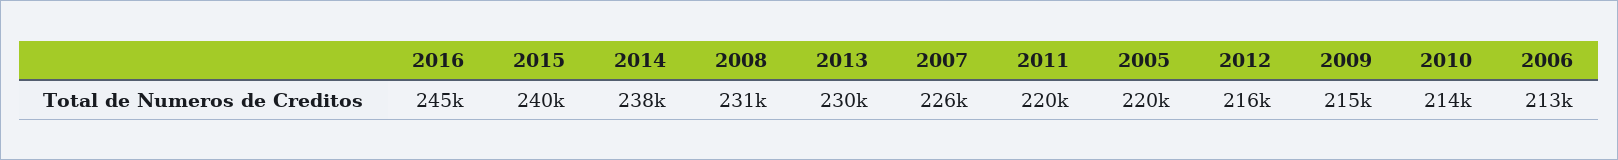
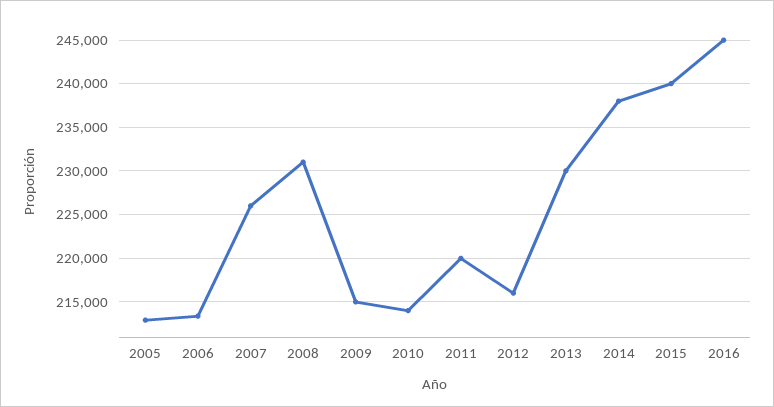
2005: 220000 -> 213000

